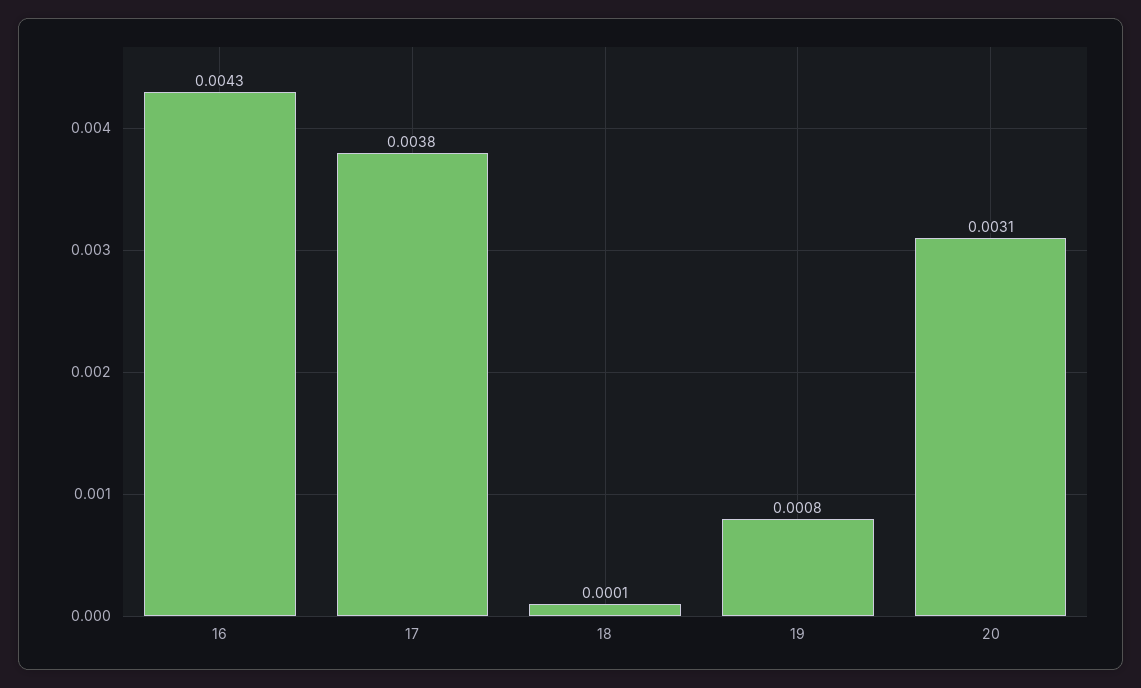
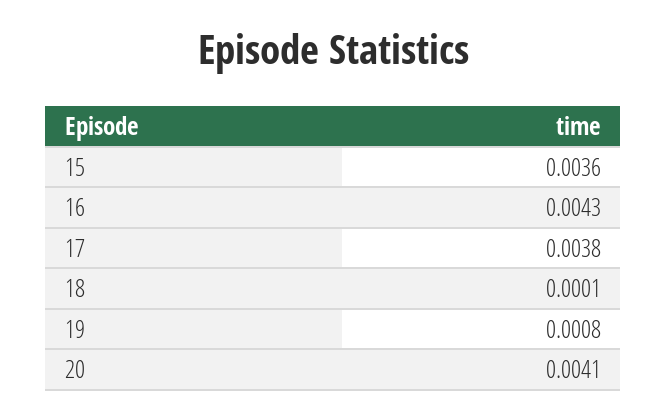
20: 0.0031 -> 0.0041
15: none -> 0.0036

